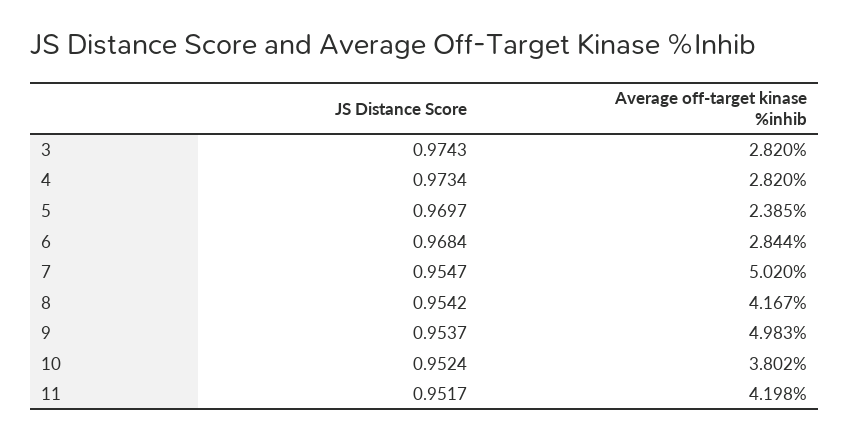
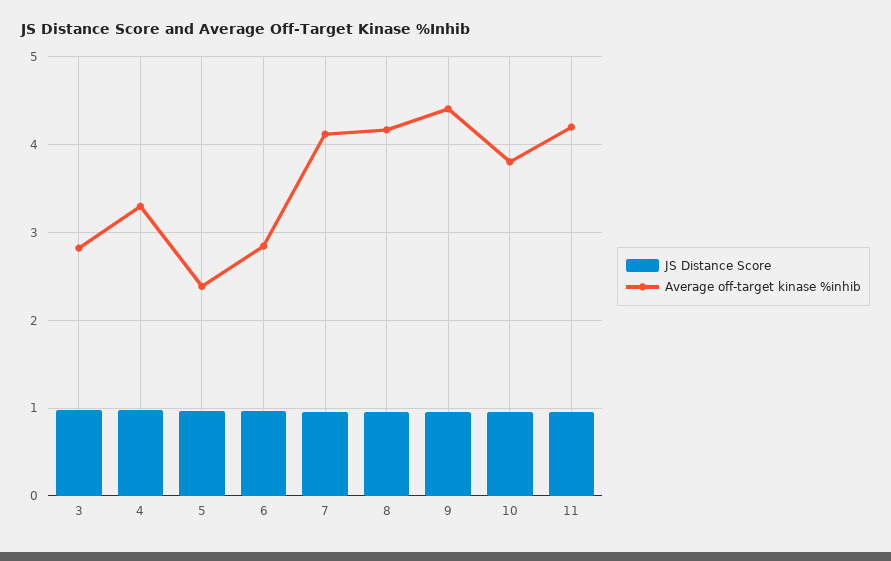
Average off-target kinase %inhib, 4: 2.82 -> 3.3
Average off-target kinase %inhib, 7: 5.02 -> 4.1
Average off-target kinase %inhib, 9: 4.983 -> 4.4

